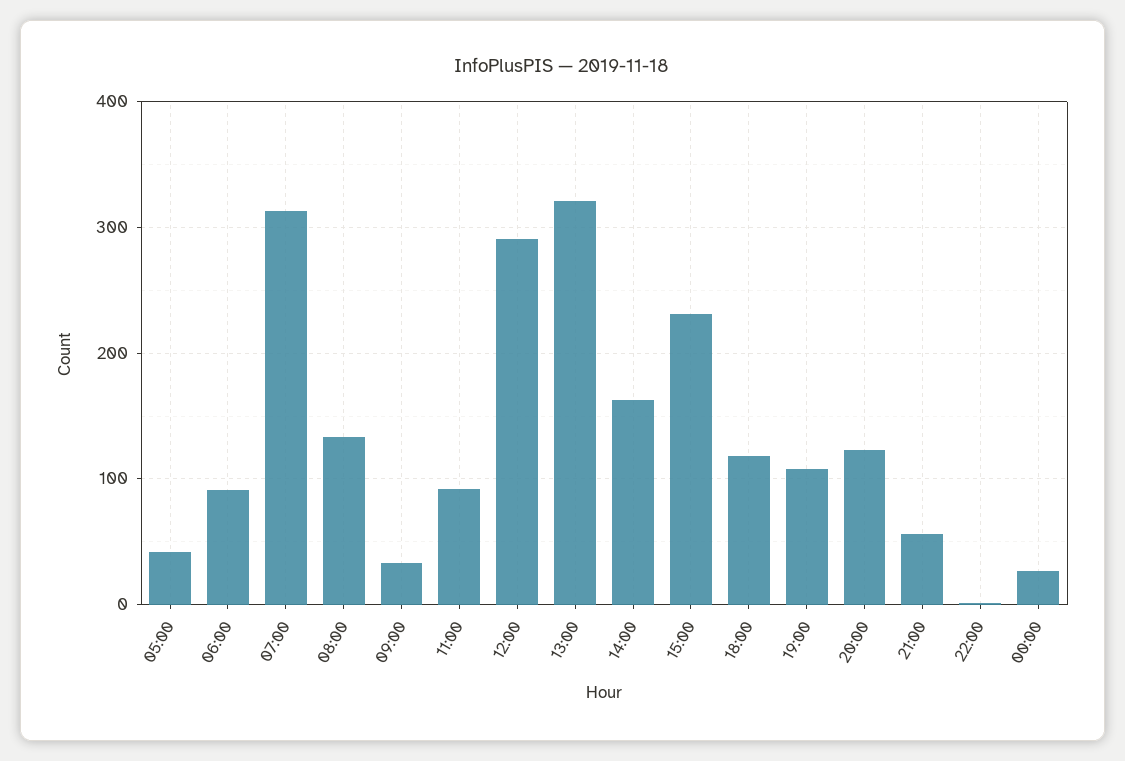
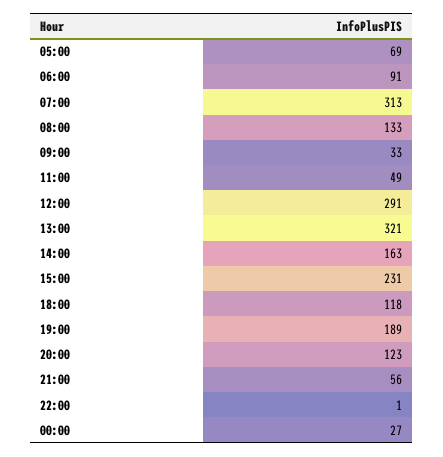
05:00: 40 -> 69
11:00: 90 -> 49
19:00: 110 -> 189

